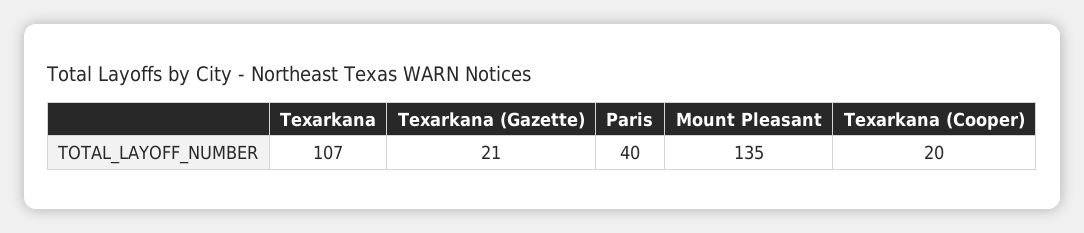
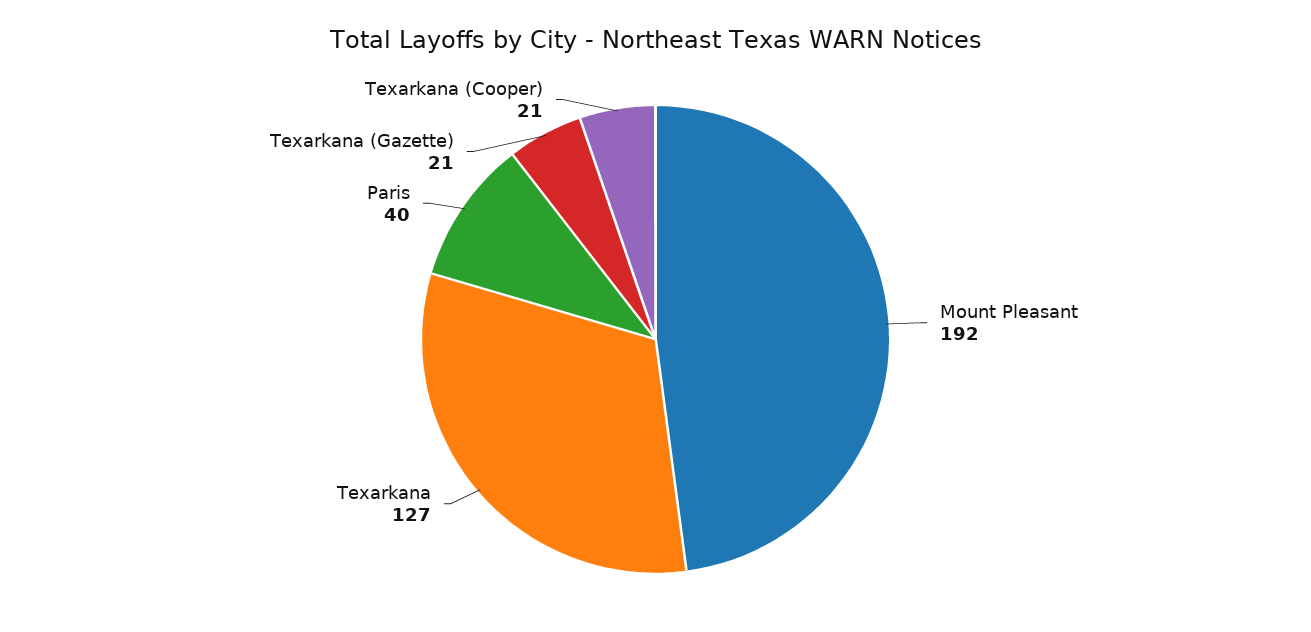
Texarkana: 107 -> 127
Mount Pleasant: 135 -> 192
Texarkana (Cooper): 20 -> 21

